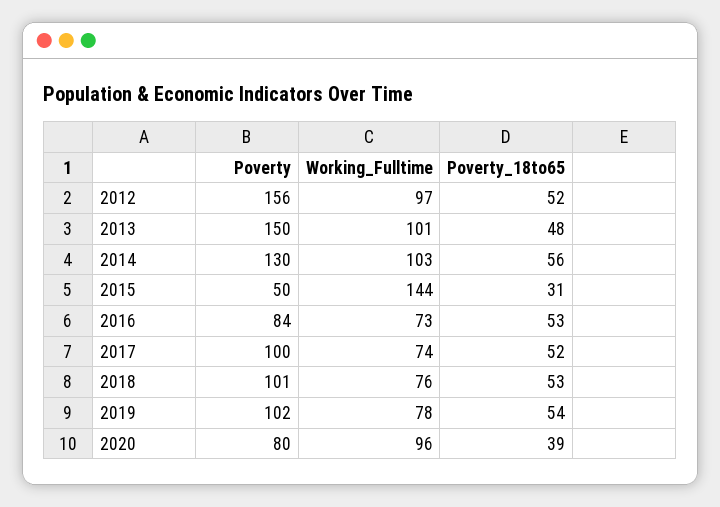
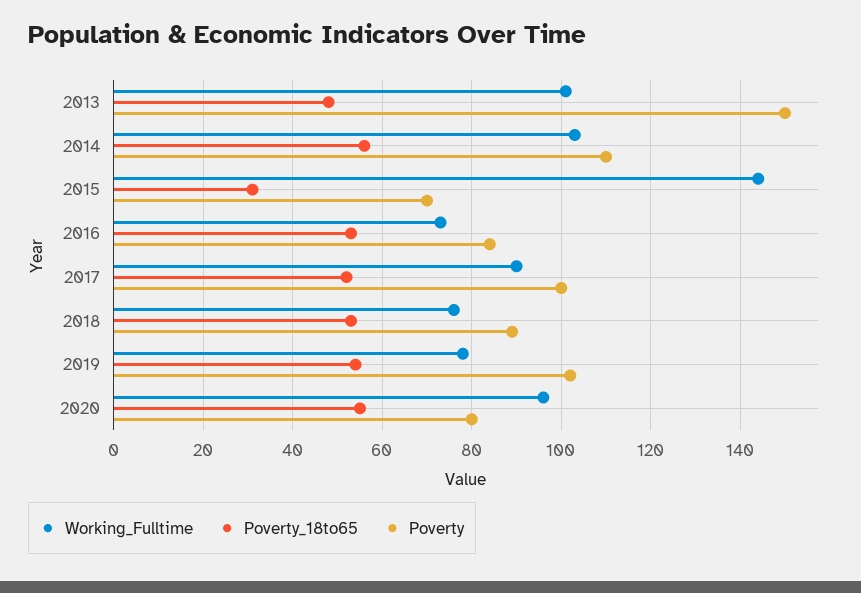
Poverty, 2012: 156 -> none
Working_Fulltime, 2012: 97 -> none
Poverty_18to65, 2012: 52 -> none
Poverty, 2014: 130 -> 110
Poverty, 2015: 50 -> 70
Working_Fulltime, 2017: 74 -> 90
Poverty, 2018: 101 -> 90
Poverty_18to65, 2020: 39 -> 55

